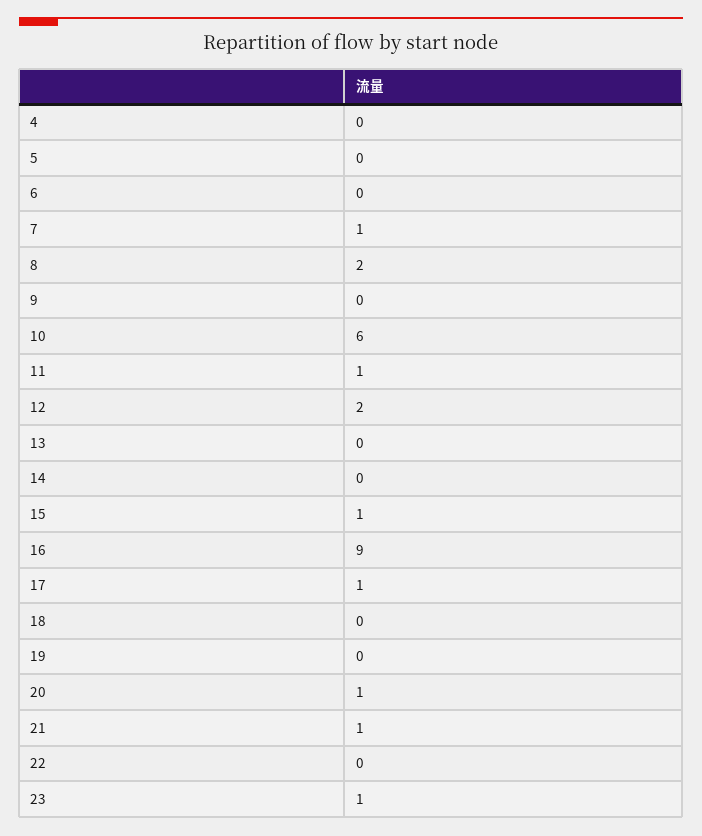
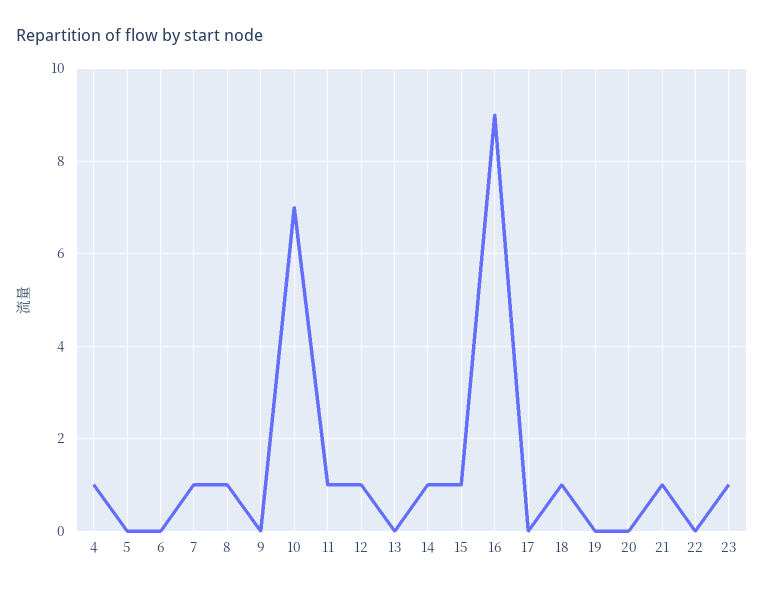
4: 0 -> 1
8: 2 -> 1
10: 6 -> 7
12: 2 -> 1
14: 0 -> 1
17: 1 -> 0
18: 0 -> 1
20: 1 -> 0

